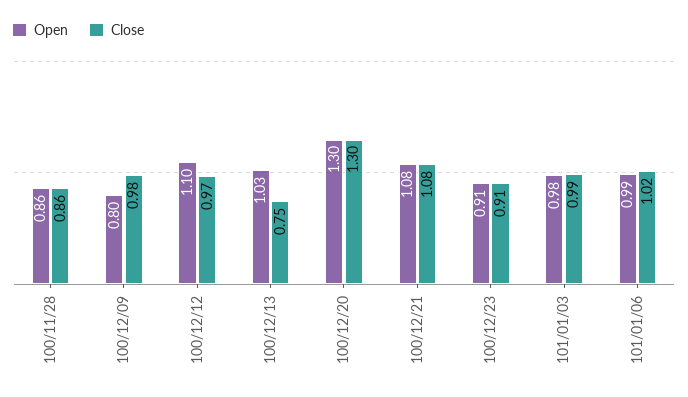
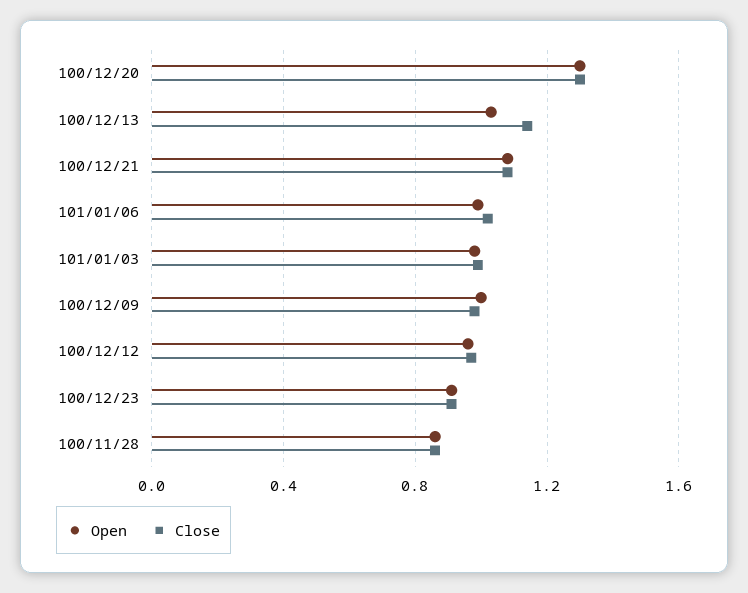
Open, 100/12/09: 0.8 -> 1
Open, 100/12/12: 1.1 -> 0.95
Close, 100/12/13: 0.75 -> 1.15

